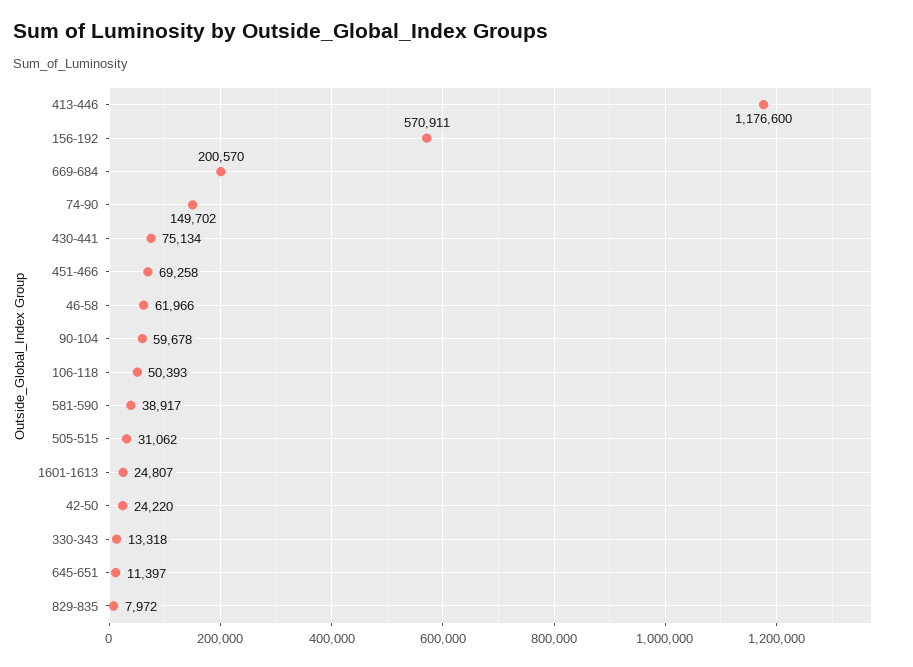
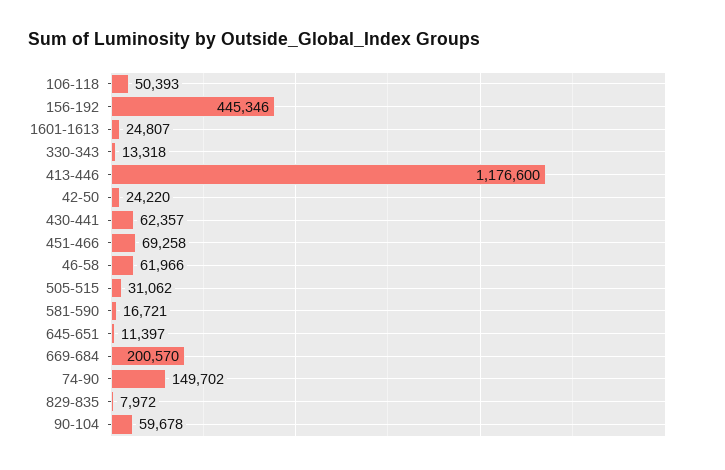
156-192: 570911 -> 445346
430-441: 75134 -> 62357
581-590: 38917 -> 16721

